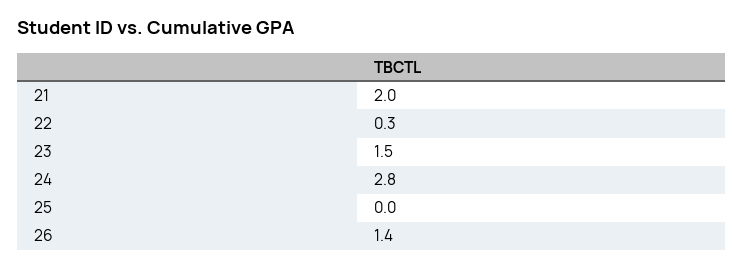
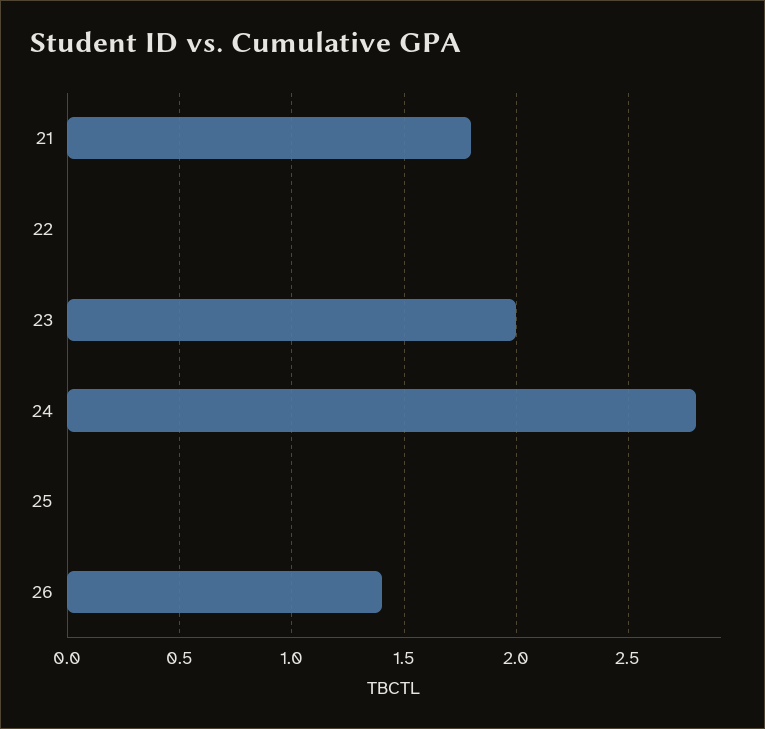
21: 2 -> 1.8
22: 0.3 -> 0
23: 1.5 -> 2

